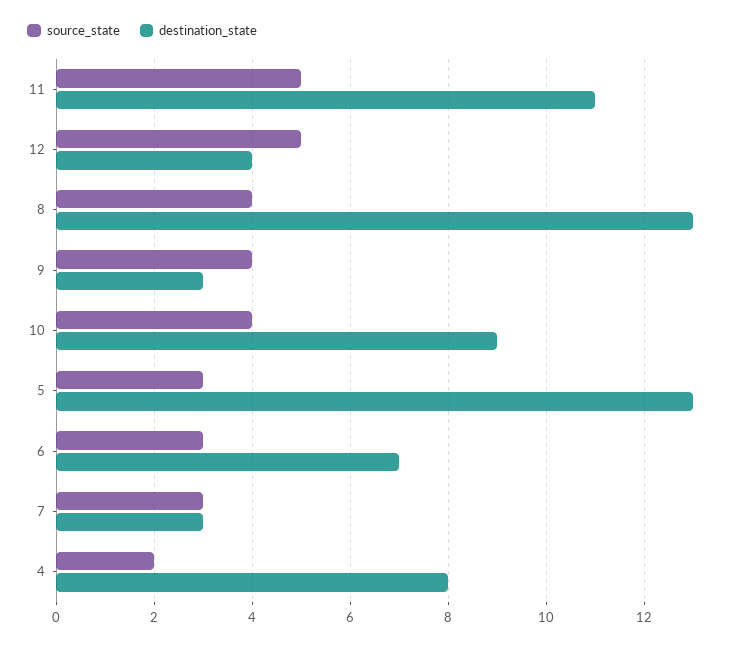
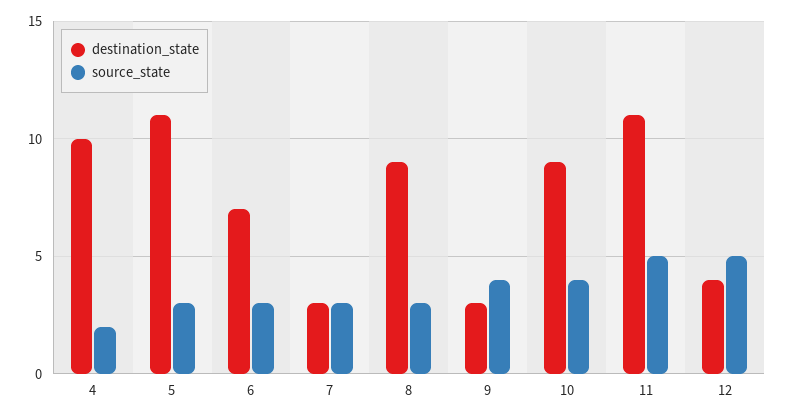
source_state, 8: 4 -> 3
destination_state, 8: 13 -> 9
destination_state, 5: 13 -> 11
destination_state, 4: 8 -> 10

